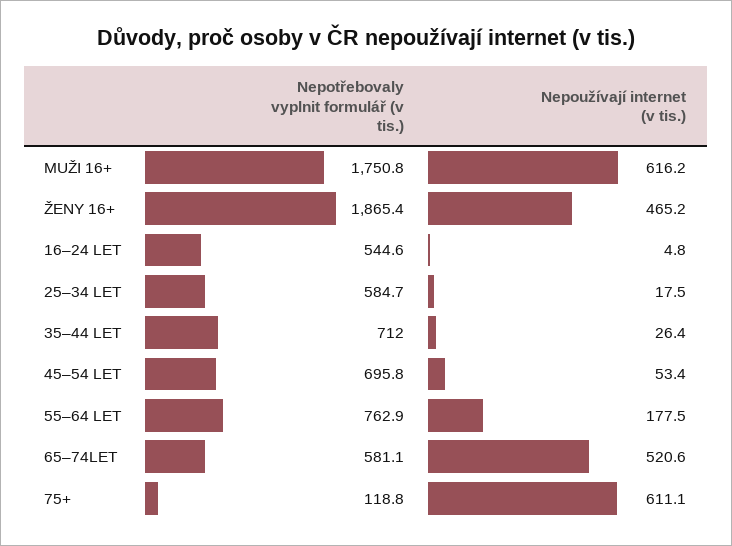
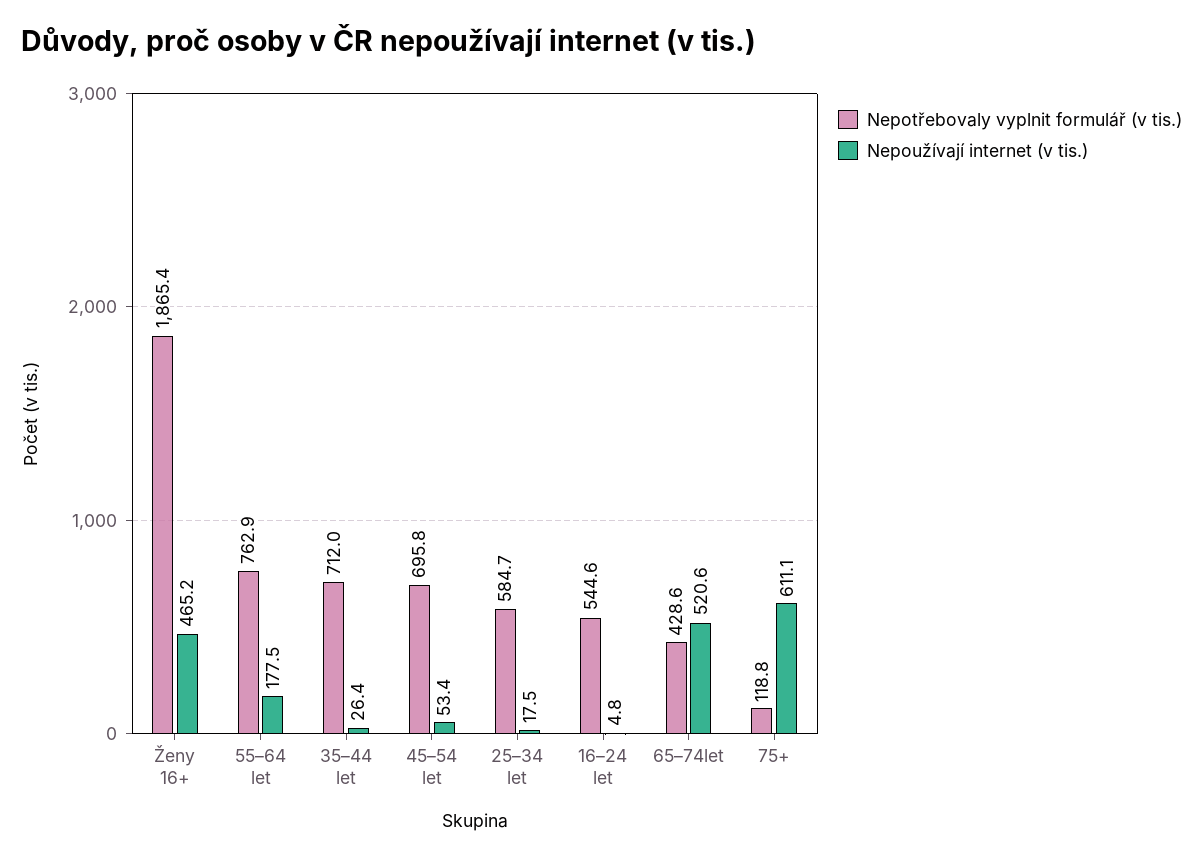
Nepotřebovaly vyplnit formulář (v tis.), MUŽI 16+: 1750.8 -> none
Nepoužívají internet (v tis.), MUŽI 16+: 616.2 -> none
Nepotřebovaly vyplnit formulář (v tis.), 65–74LET: 581.1 -> 428.6

